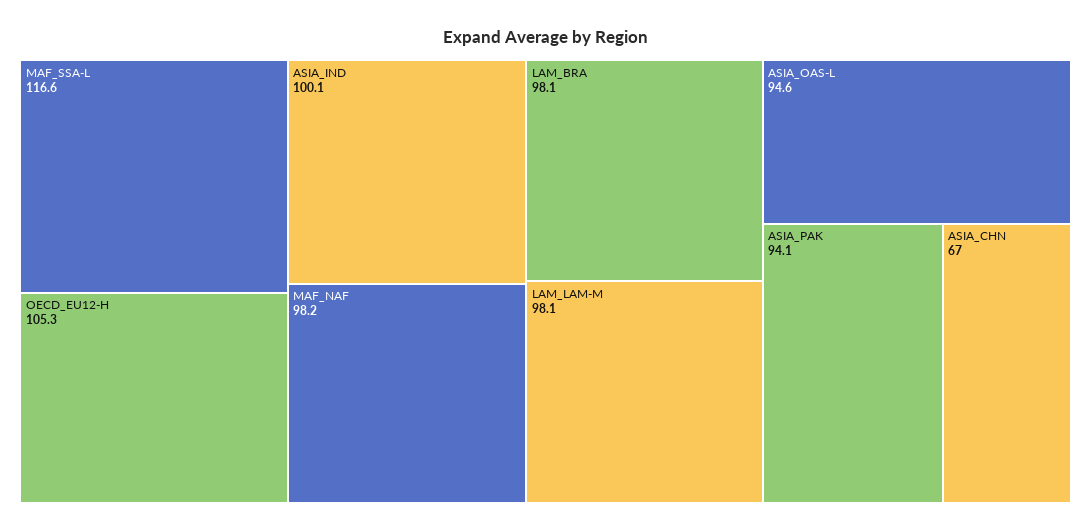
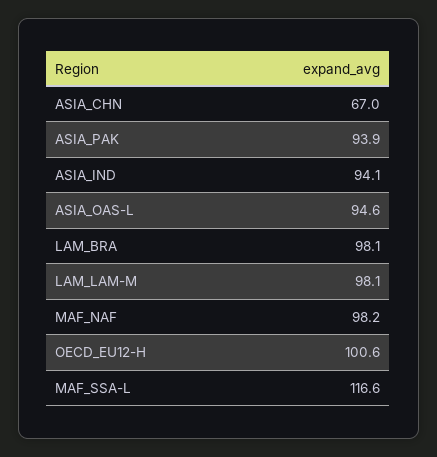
OECD_EU12-H: 105.3 -> 100.6
ASIA_IND: 100.1 -> 94.1
ASIA_PAK: 94.1 -> 93.9

